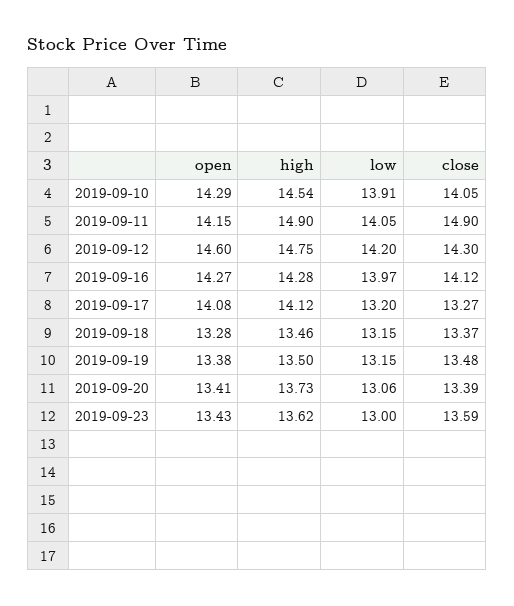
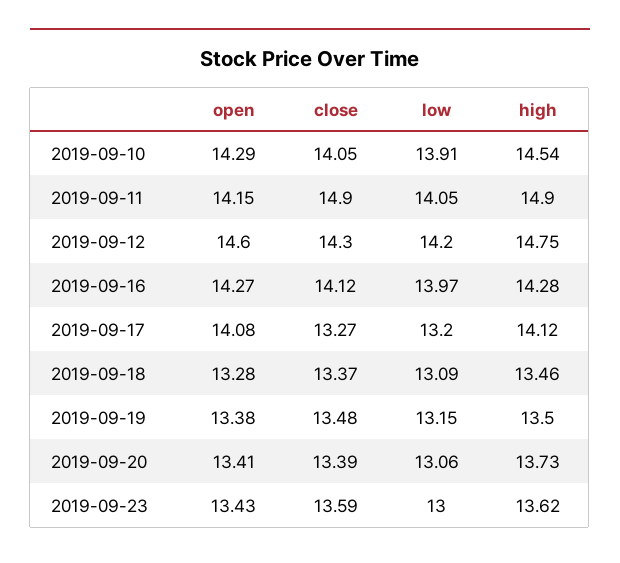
low, 2019-09-18: 13.15 -> 13.09

